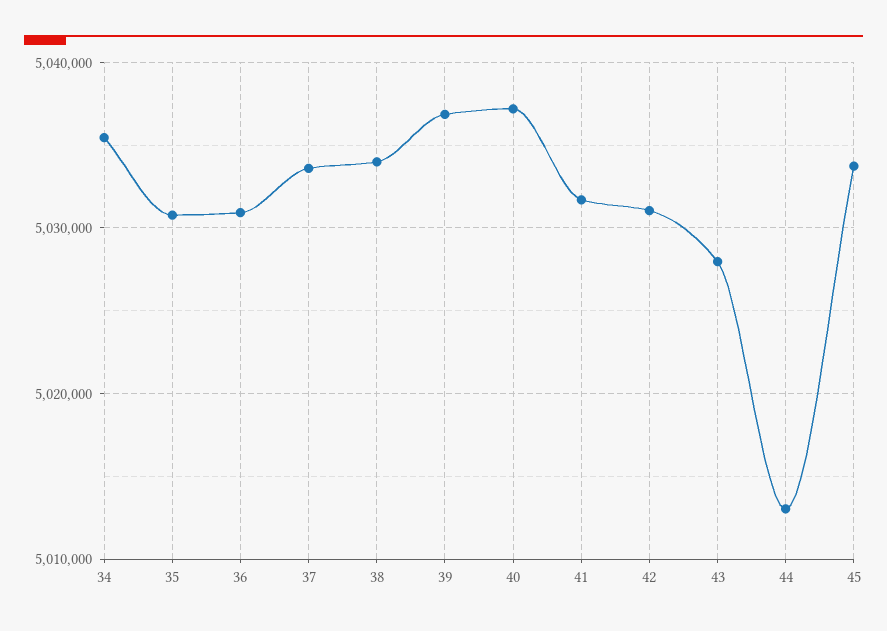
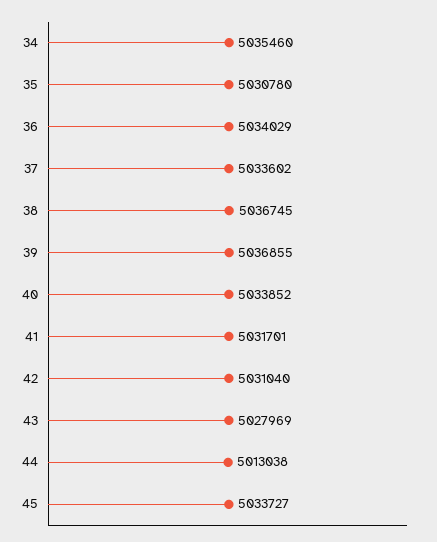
36: 5031000 -> 5034029
38: 5034000 -> 5036745
40: 5037000 -> 5033852

